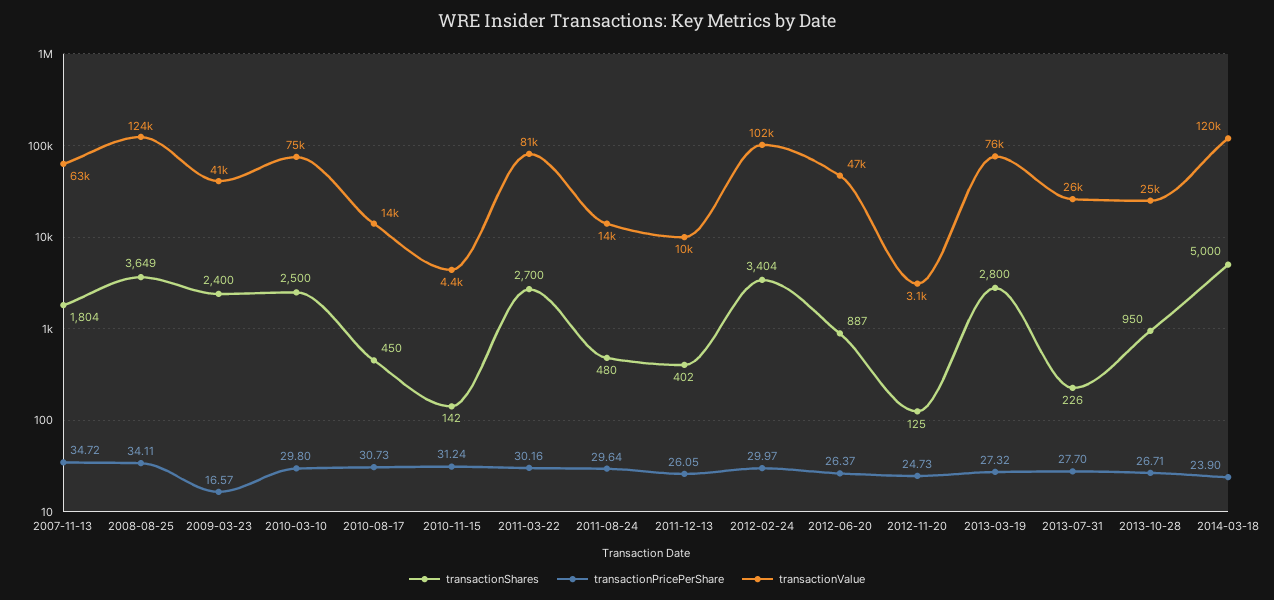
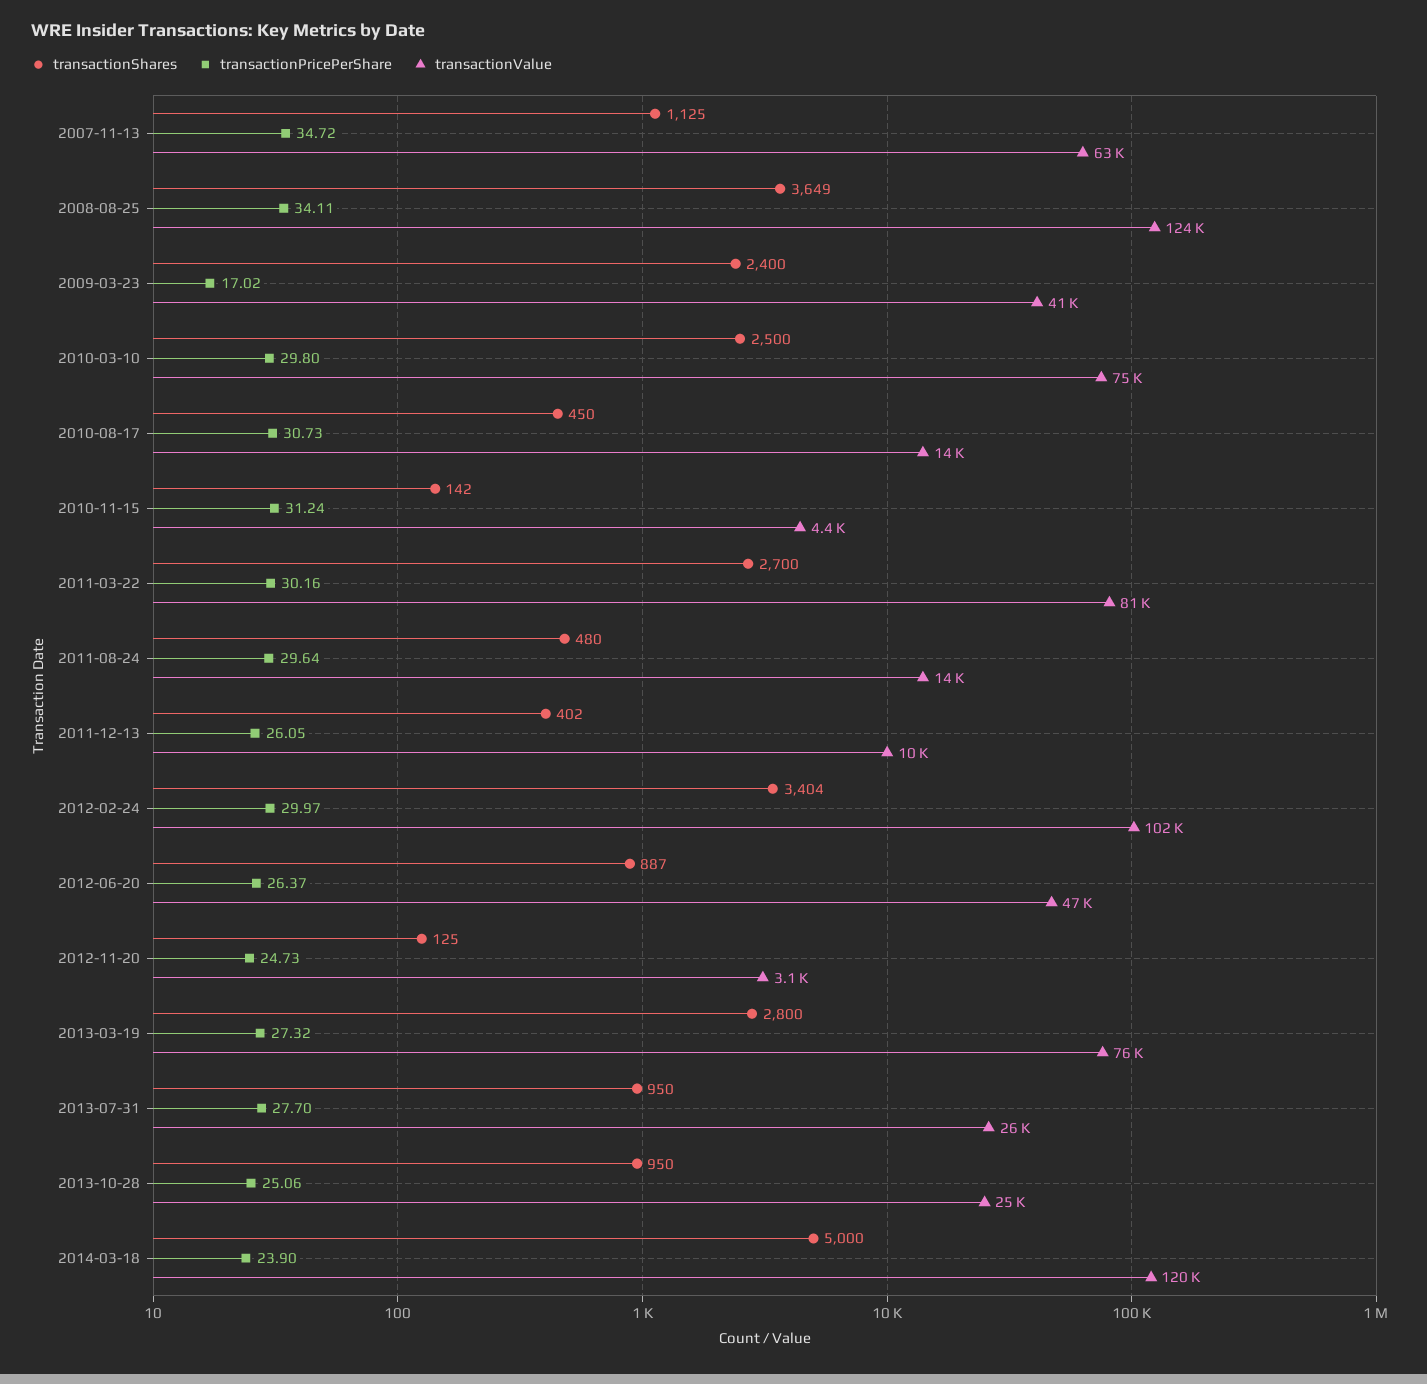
transactionShares, 2007-11-13: 1804 -> 1125
transactionPricePerShare, 2009-03-23: 16.57 -> 17.02
transactionShares, 2013-07-31: 226 -> 950
transactionPricePerShare, 2013-10-28: 26.71 -> 25.06

